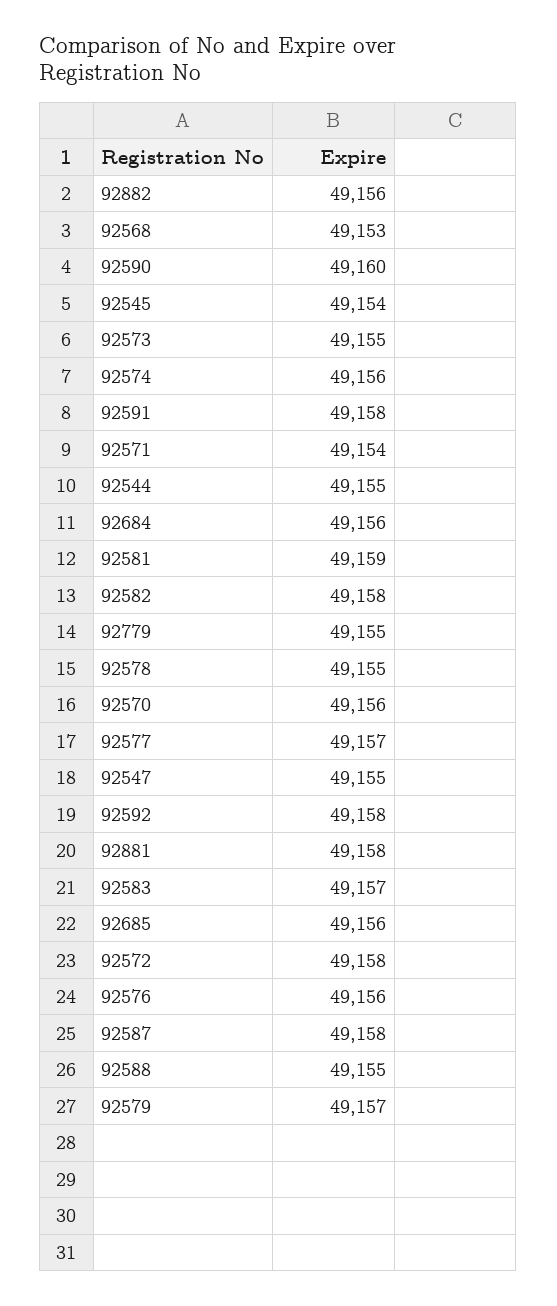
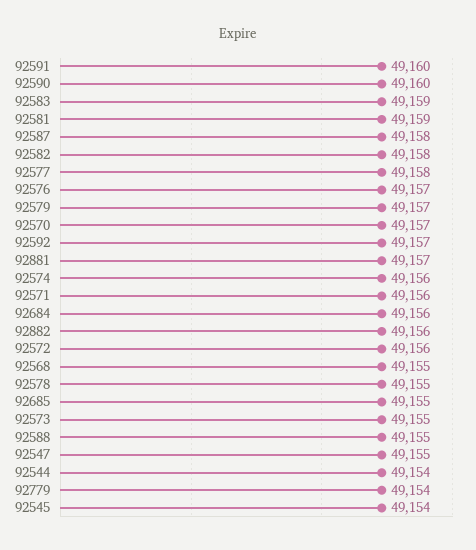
92568: 49153 -> 49155
92591: 49158 -> 49160
92571: 49154 -> 49156
92544: 49155 -> 49154
92779: 49155 -> 49154
92570: 49156 -> 49157
92577: 49157 -> 49158
92592: 49158 -> 49157
92881: 49158 -> 49157
92583: 49157 -> 49159
92685: 49156 -> 49155
92572: 49158 -> 49156
92576: 49156 -> 49157

